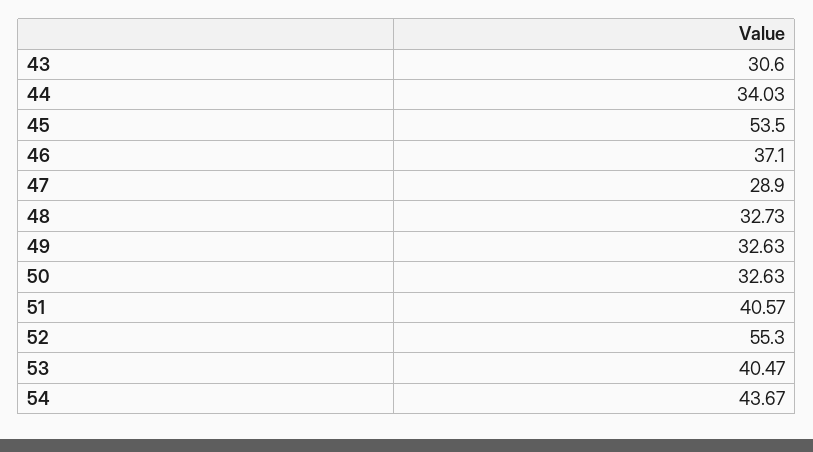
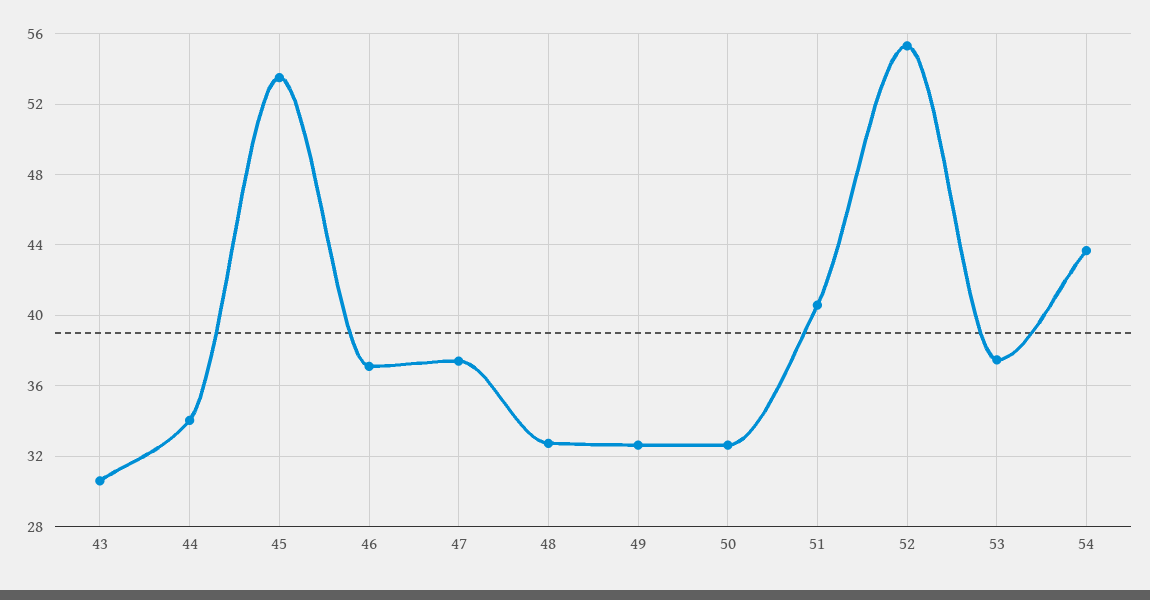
47: 28.9 -> 37.5
53: 40.47 -> 37.5

